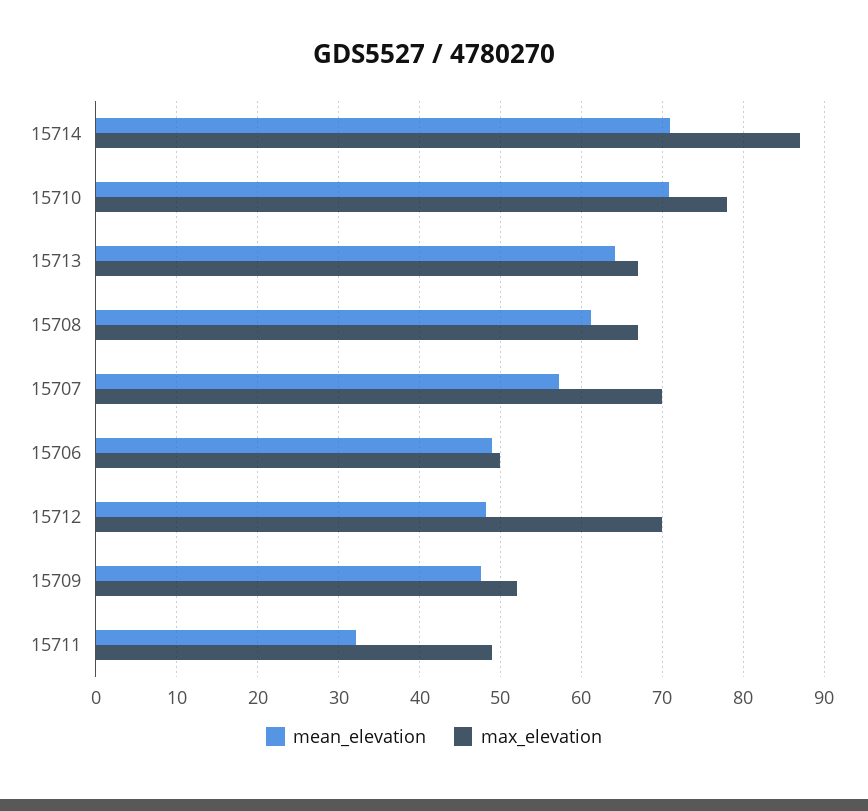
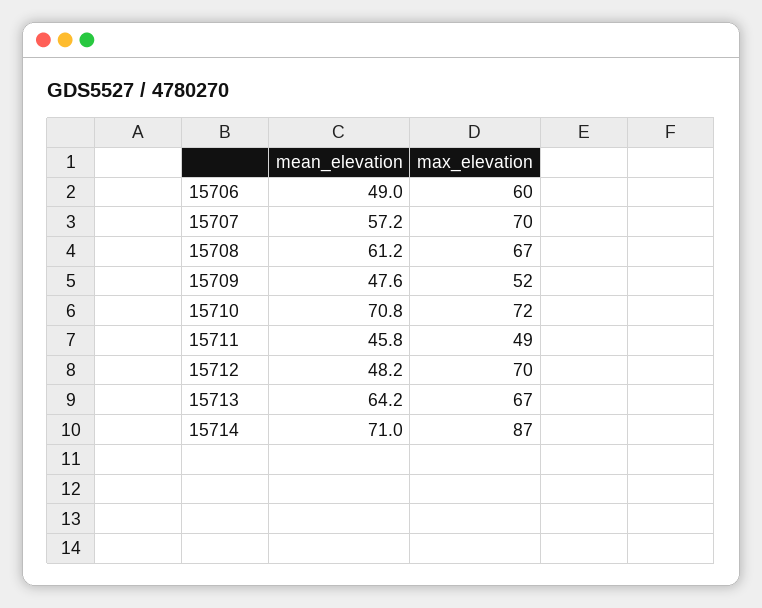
max_elevation, 15710: 78 -> 72
max_elevation, 15706: 50 -> 60
mean_elevation, 15711: 32 -> 45.8

